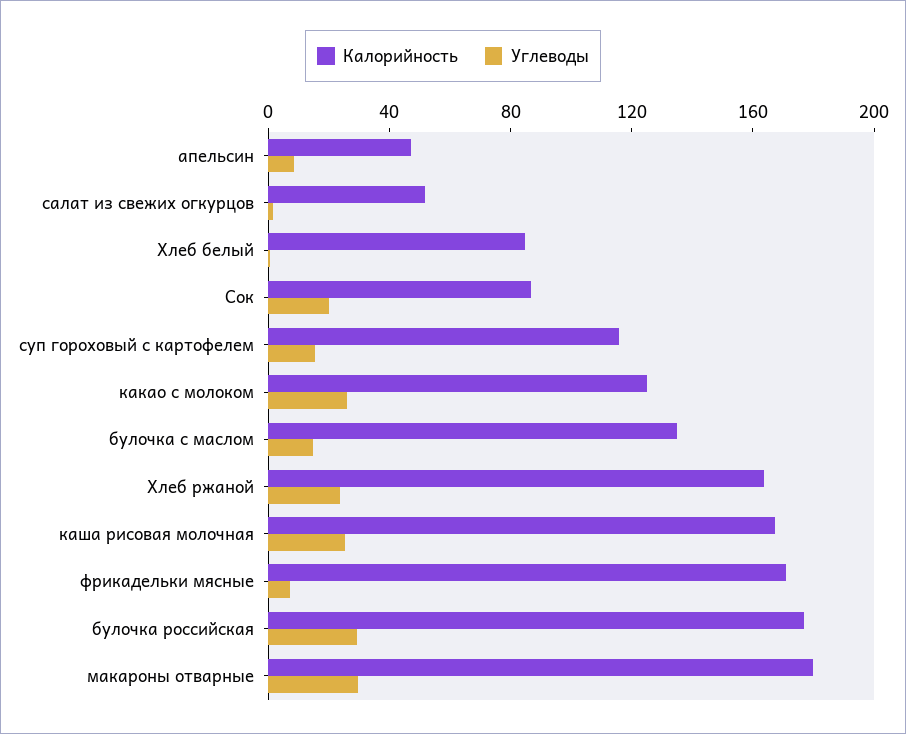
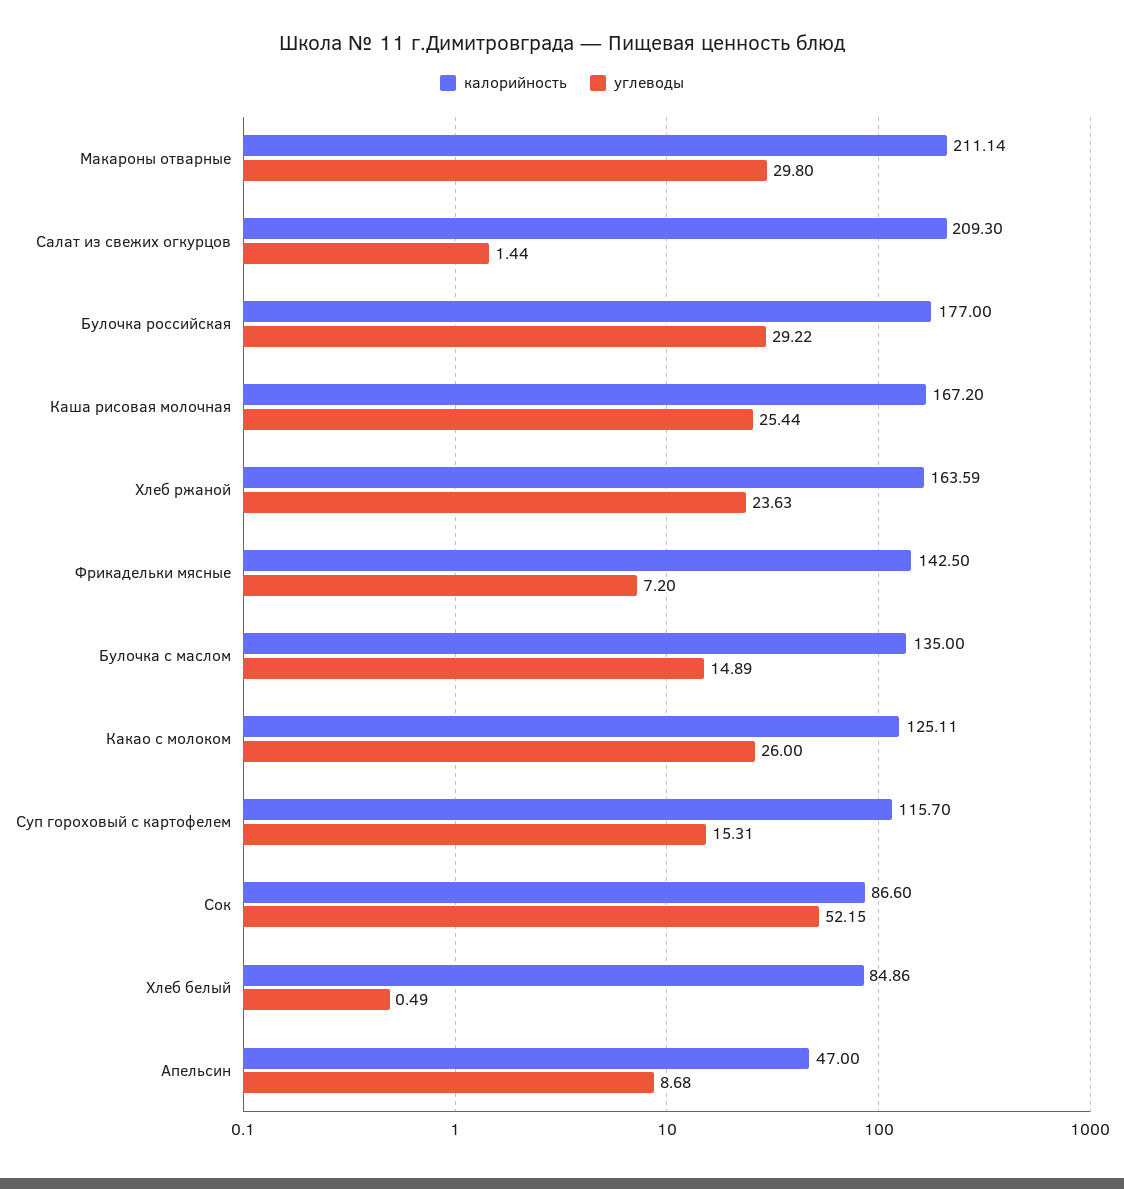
Калорийность, салат из свежих огкурцов: 50 -> 209.3
Углеводы, Сок: 20 -> 52.15
Калорийность, фрикадельки мясные: 170 -> 142.5
Калорийность, макароны отварные: 180 -> 211.14

